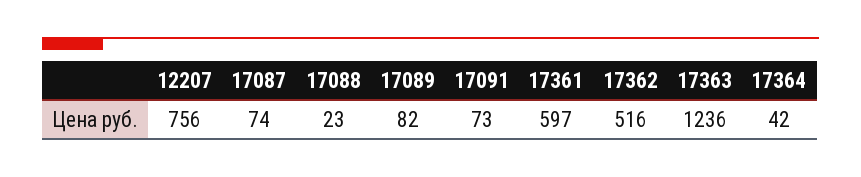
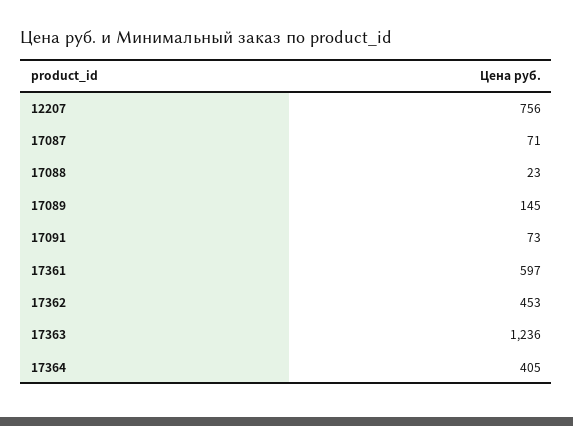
17087: 74 -> 71
17089: 82 -> 145
17362: 516 -> 453
17364: 42 -> 405

